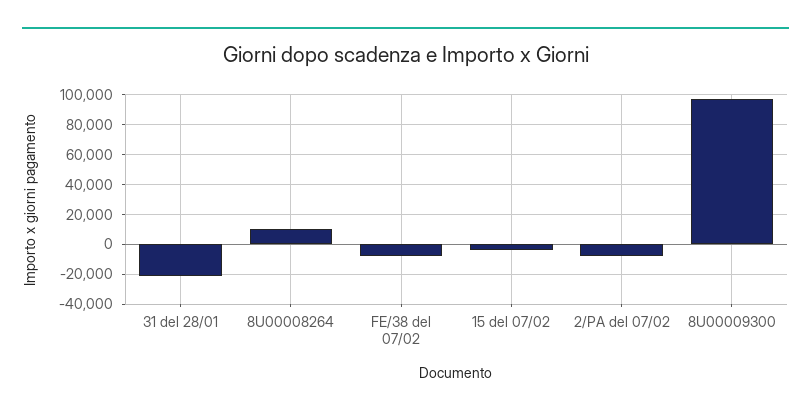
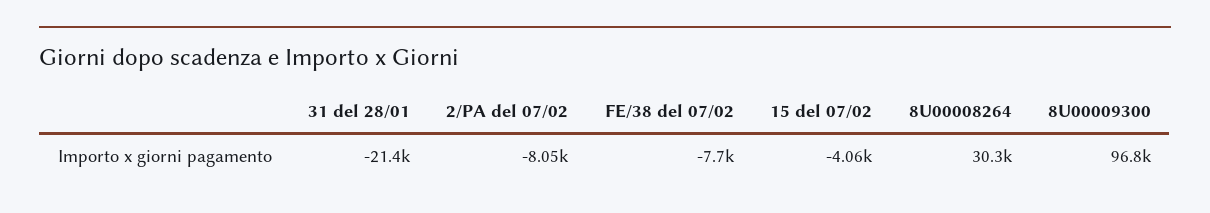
8U00008264: 10000 -> 30300

